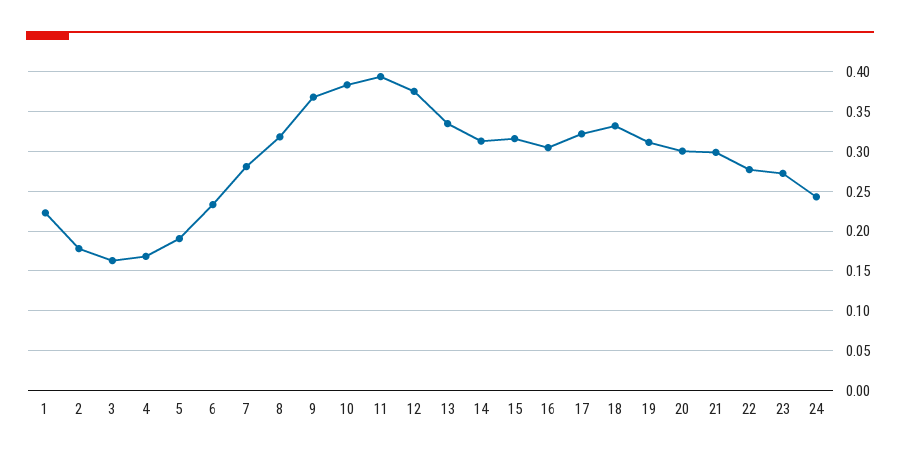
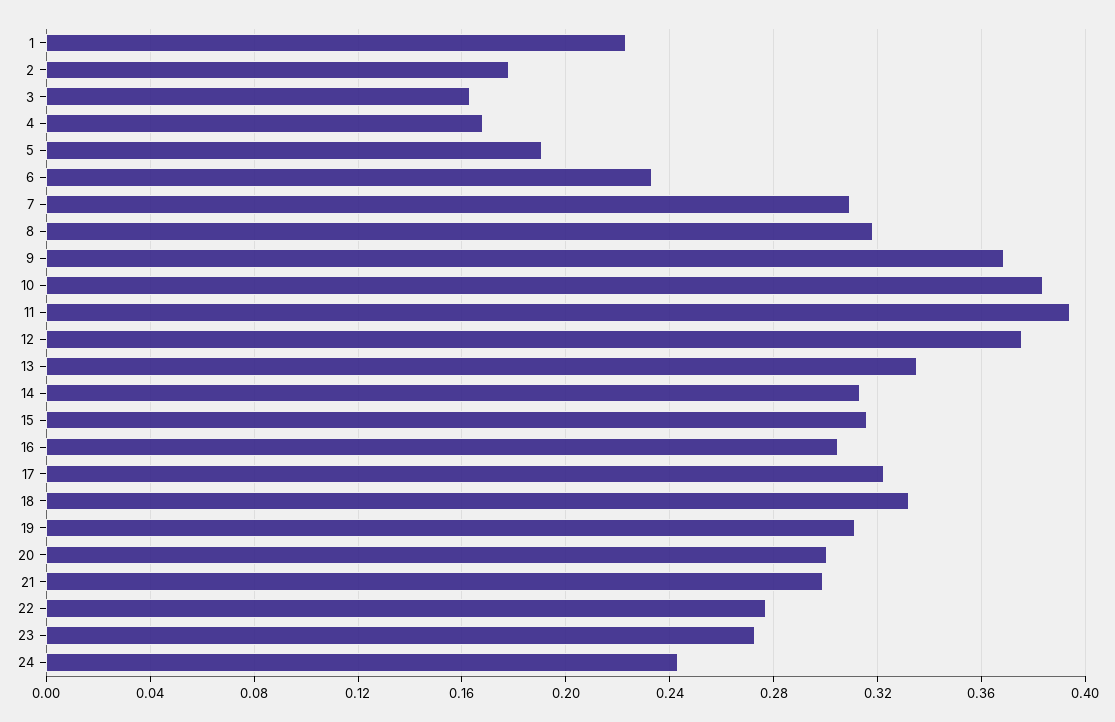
7: 0.28 -> 0.31

